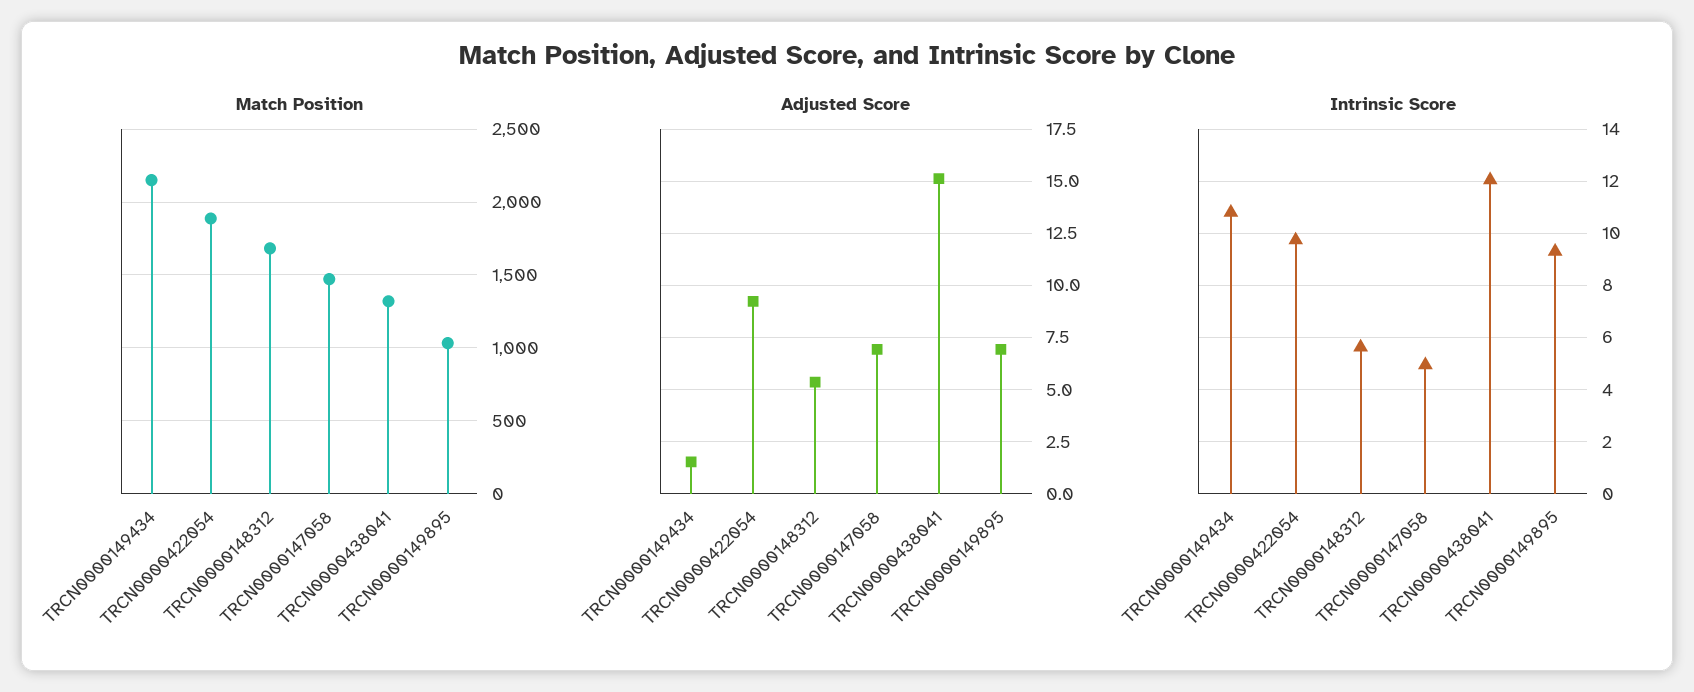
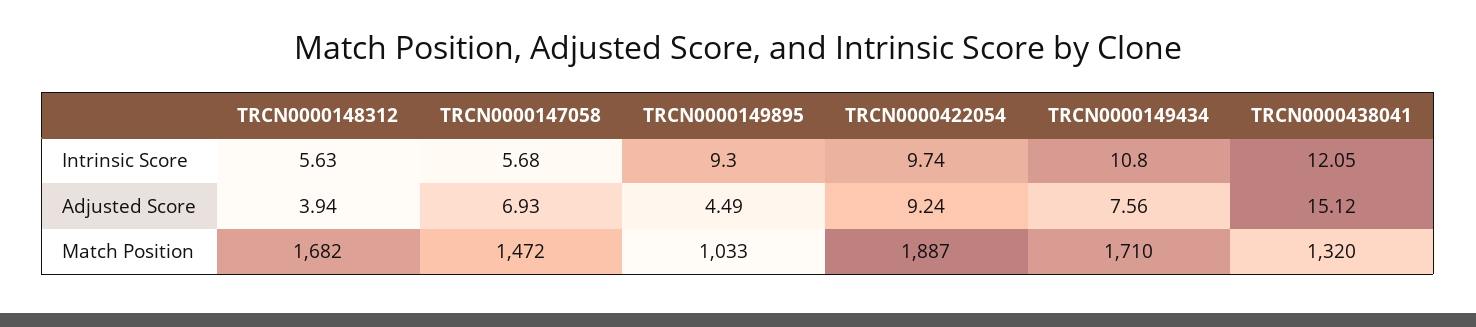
Match Position, TRCN0000149434: 2150 -> 1710
Adjusted Score, TRCN0000149434: 1.5 -> 7.56
Adjusted Score, TRCN0000148312: 5.5 -> 3.94
Adjusted Score, TRCN0000149895: 7 -> 4.49
Intrinsic Score, TRCN0000147058: 5 -> 5.68

